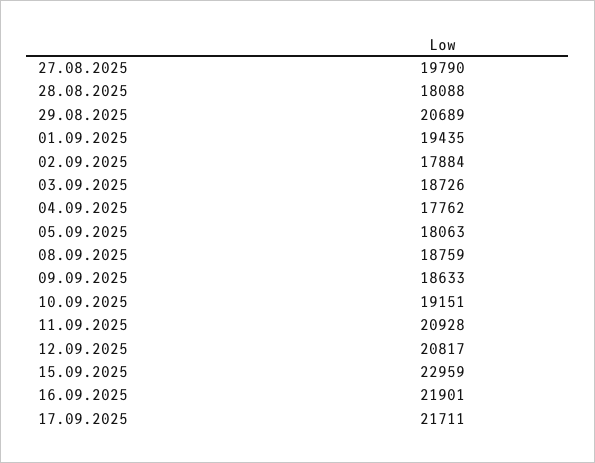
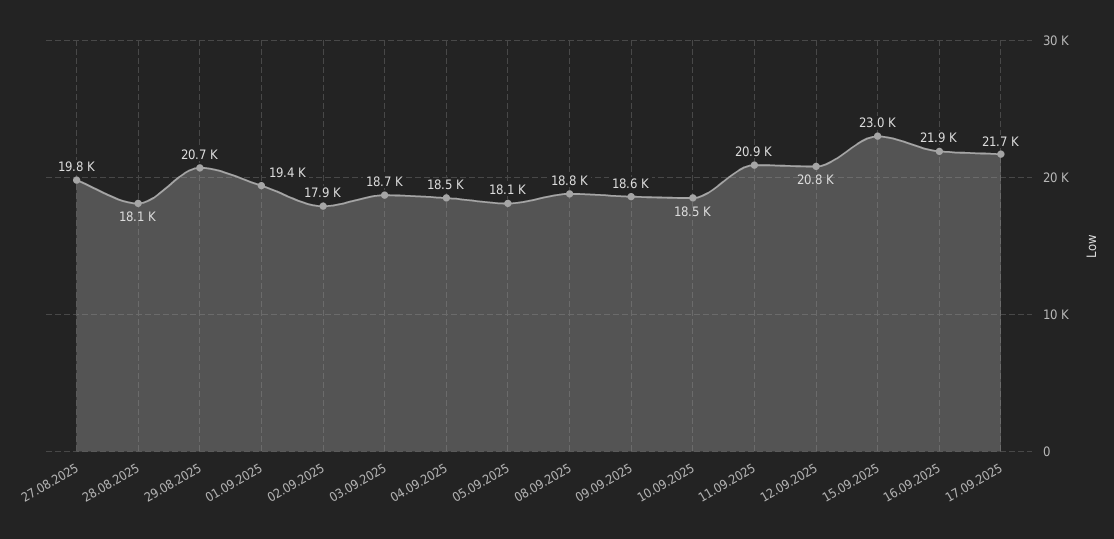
04.09.2025: 17762 -> 18500
10.09.2025: 19151 -> 18500

